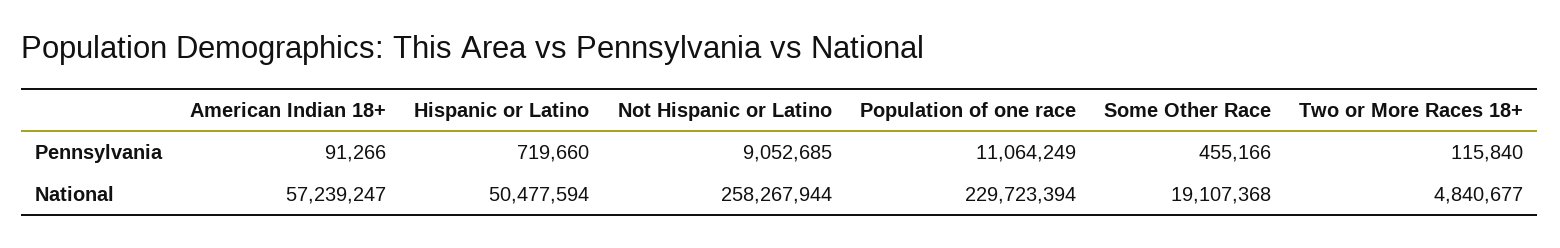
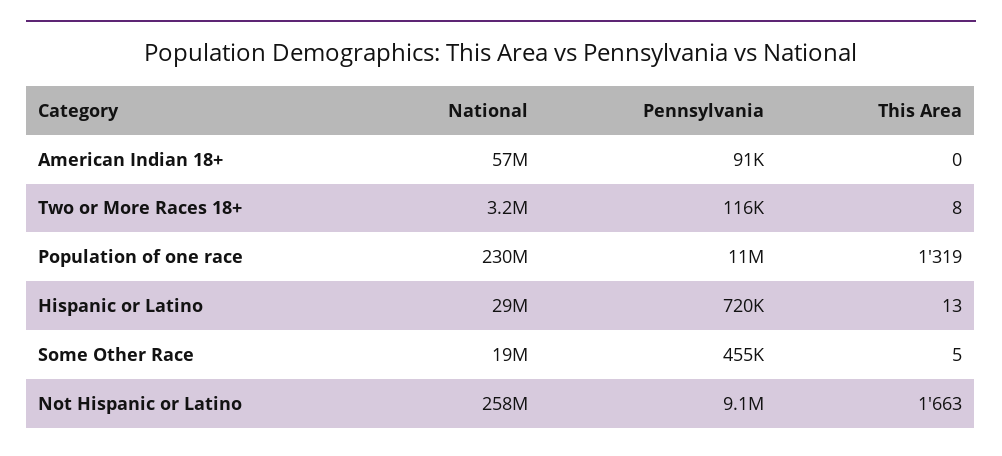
Hispanic or Latino, National: 50477594 -> 29000000
Two or More Races 18+, National: 4840677 -> 3200000
American Indian 18+, This Area: none -> 0
Two or More Races 18+, This Area: none -> 8
Population of one race, This Area: none -> 1319
Hispanic or Latino, This Area: none -> 13
Some Other Race, This Area: none -> 5
Not Hispanic or Latino, This Area: none -> 1663

